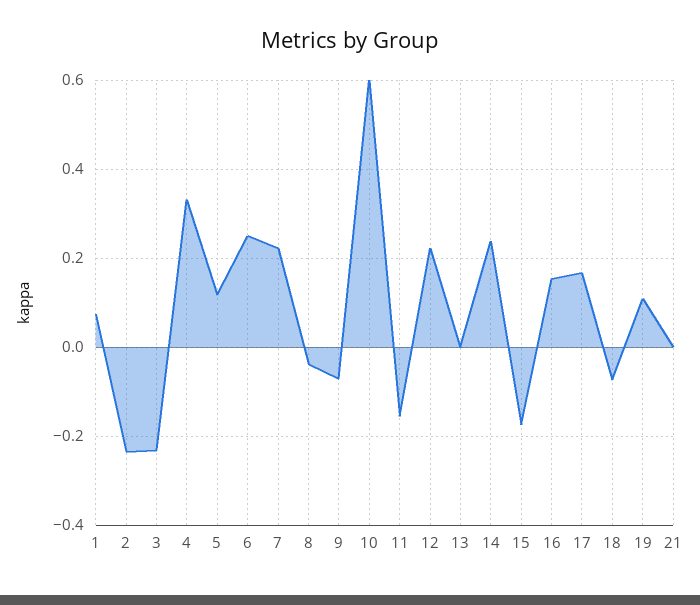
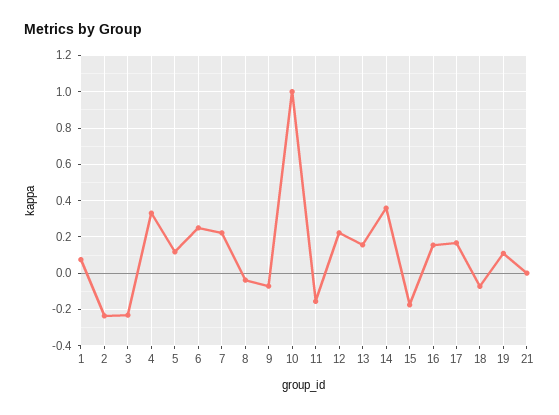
10: 0.6 -> 1
13: 0 -> 0.15
14: 0.24 -> 0.35

